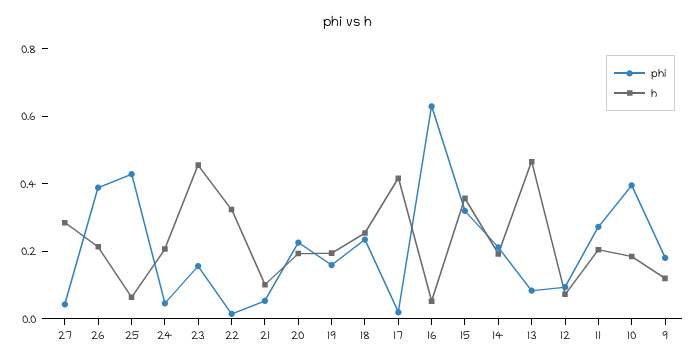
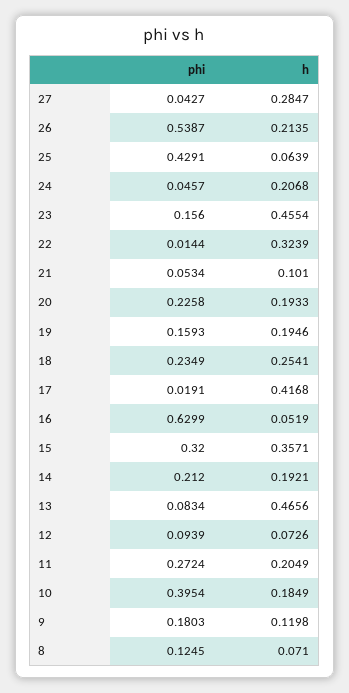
phi, 26: 0.4 -> 0.5387
phi, 8: none -> 0.1245
h, 8: none -> 0.071

